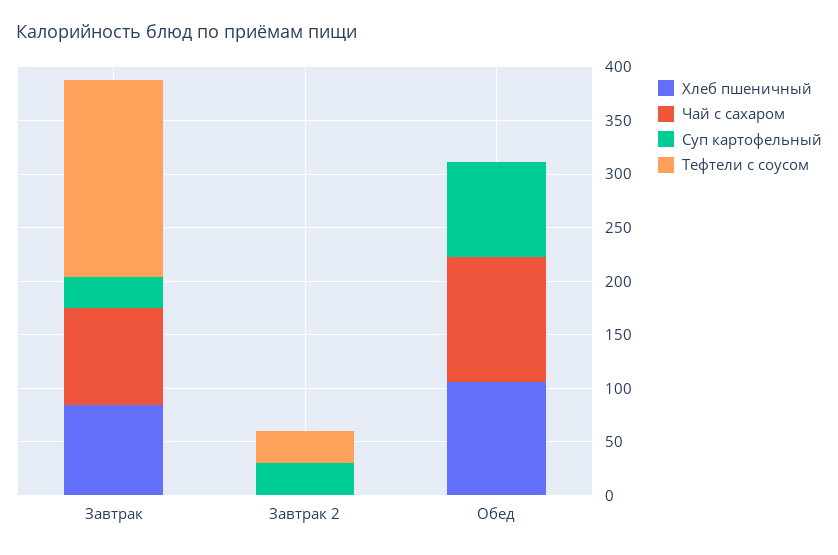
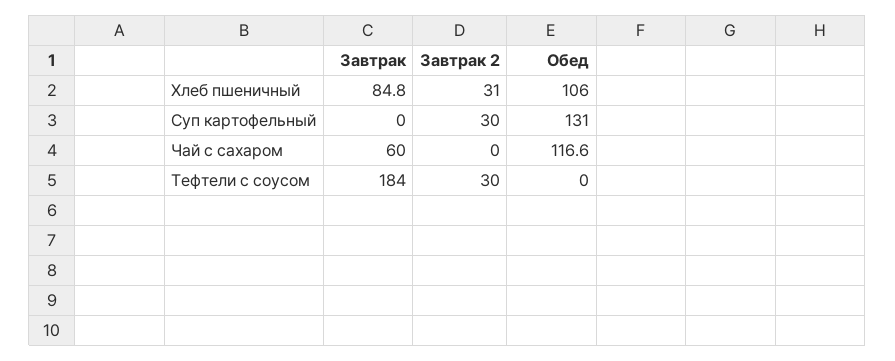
Чай с сахаром, Завтрак: 90 -> 60
Суп картофельный, Завтрак: 30 -> 0
Хлеб пшеничный, Завтрак 2: 0 -> 31
Суп картофельный, Обед: 90 -> 131

